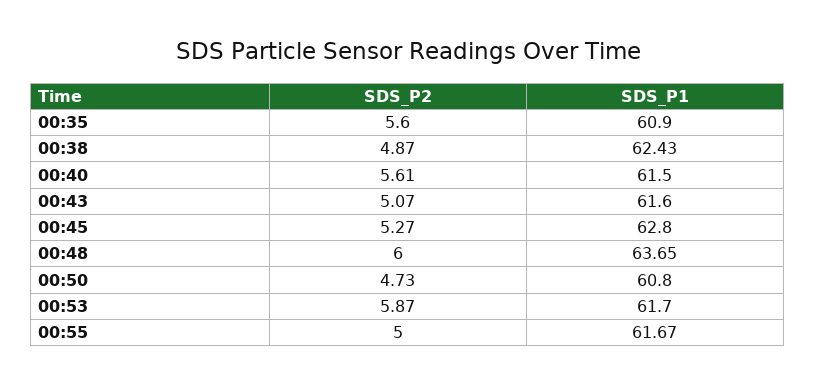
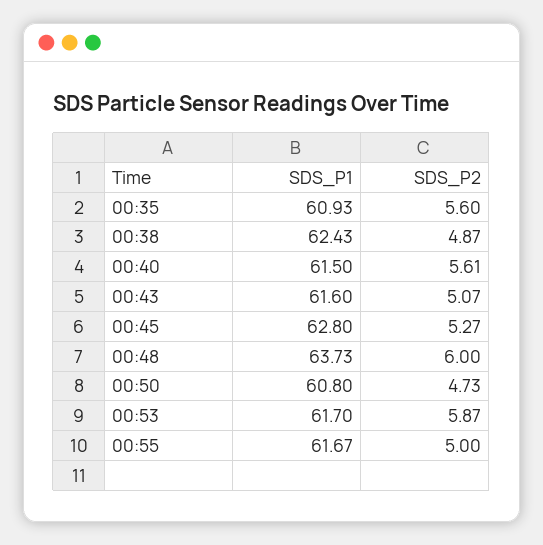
SDS_P1, 00:35: 60.9 -> 60.93
SDS_P1, 00:48: 63.65 -> 63.73

